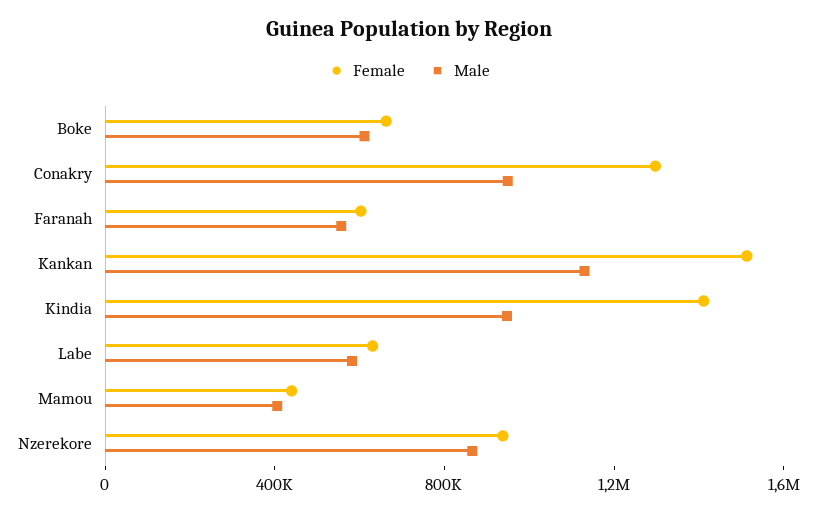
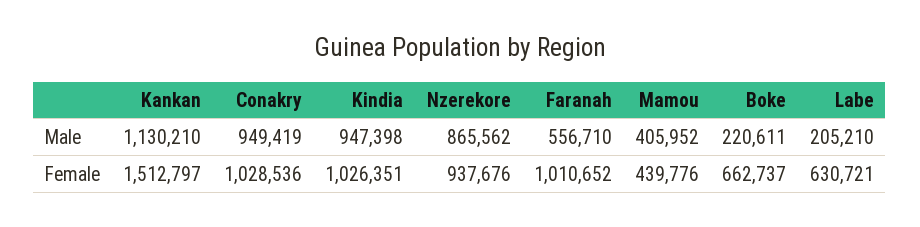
Male, Boke: 600000 -> 220611
Female, Conakry: 1300000 -> 1028536
Female, Faranah: 600000 -> 1010652
Female, Kindia: 1400000 -> 1026351
Male, Labe: 600000 -> 205210

